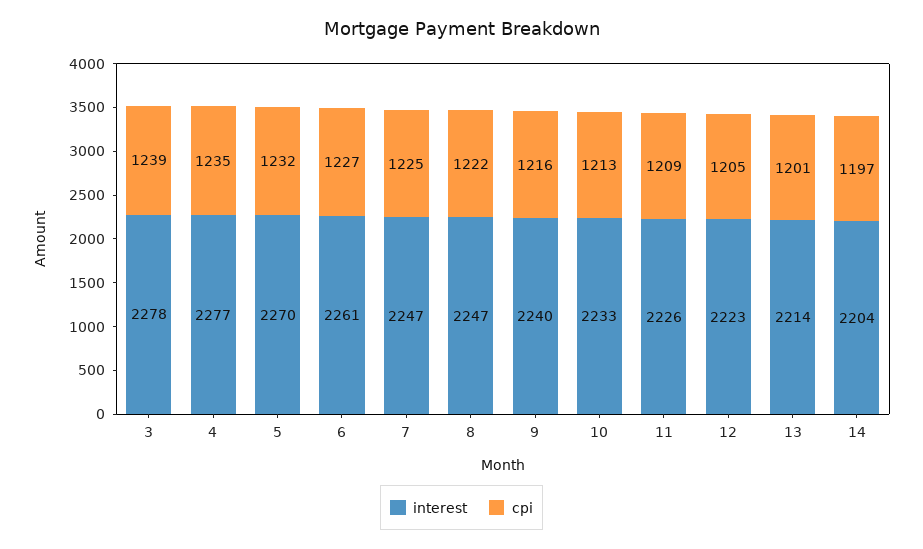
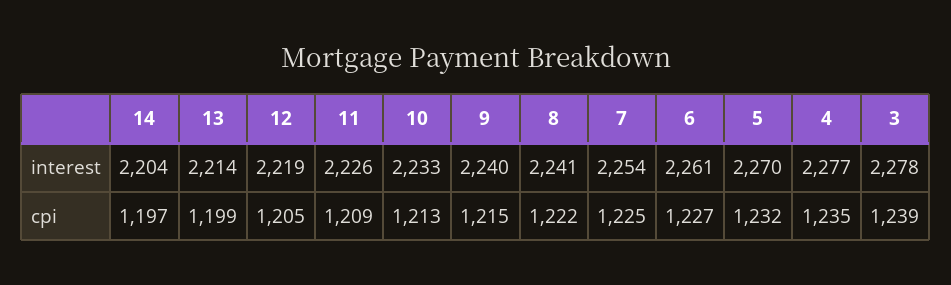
interest, 7: 2247 -> 2254
interest, 8: 2247 -> 2241
cpi, 9: 1216 -> 1215
interest, 12: 2223 -> 2219
cpi, 13: 1201 -> 1199

